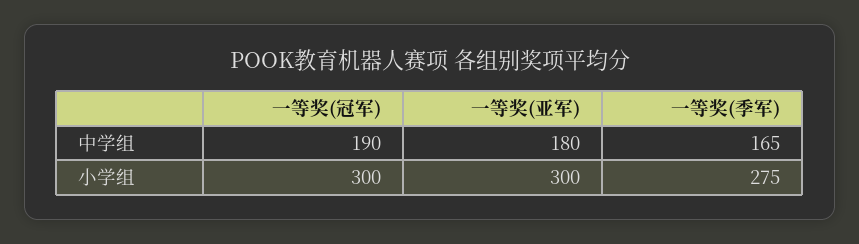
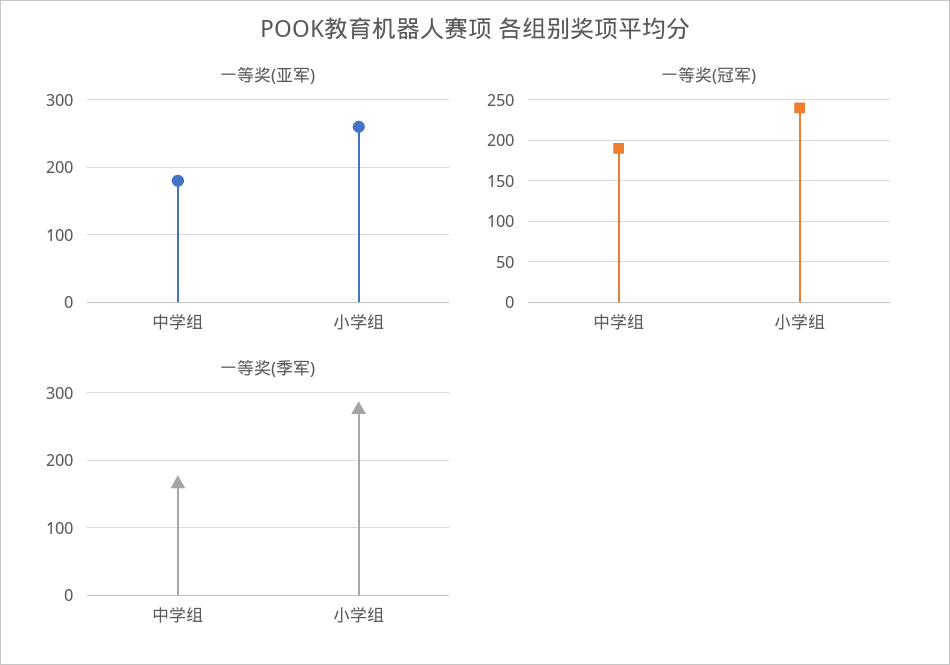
一等奖(冠军), 小学组: 300 -> 240
一等奖(亚军), 小学组: 300 -> 260

